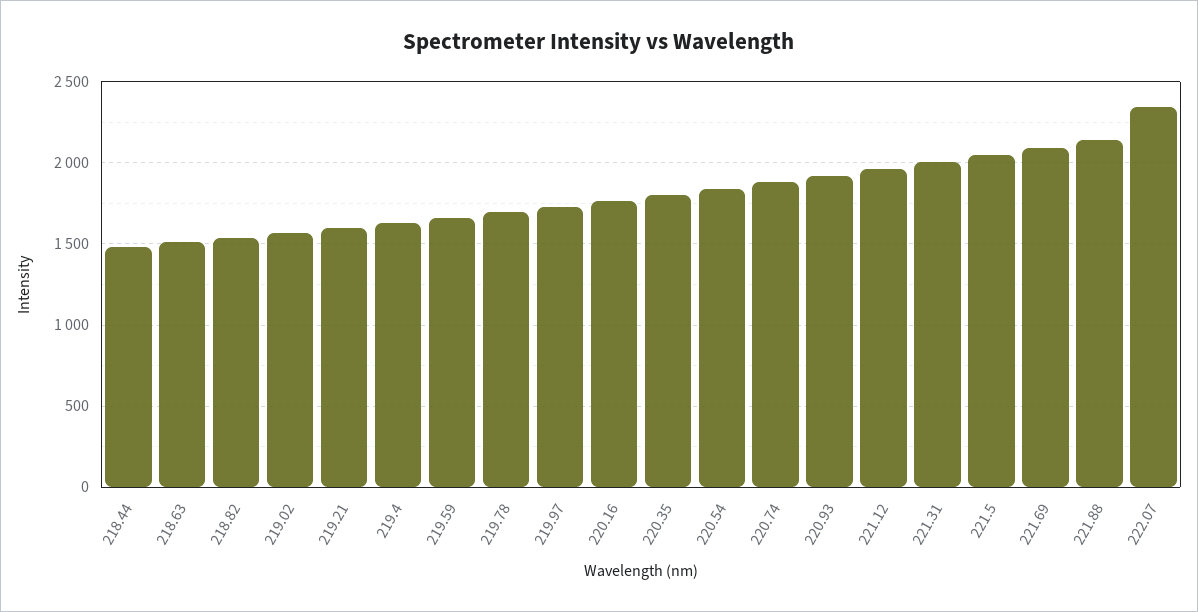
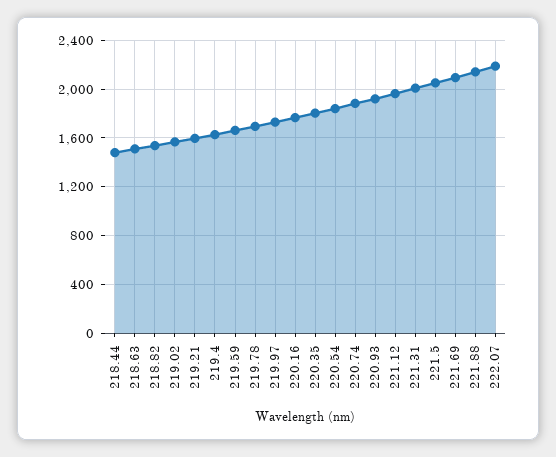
222.07: 2350 -> 2200

